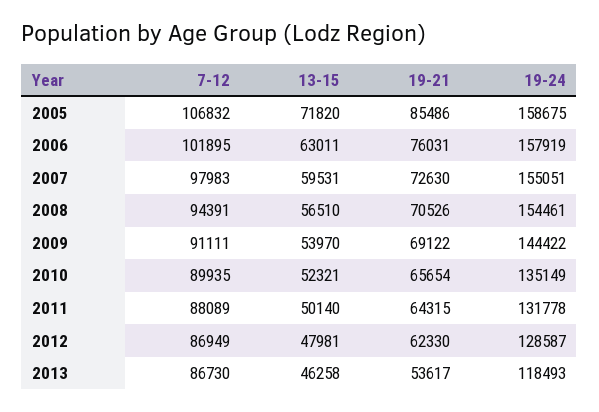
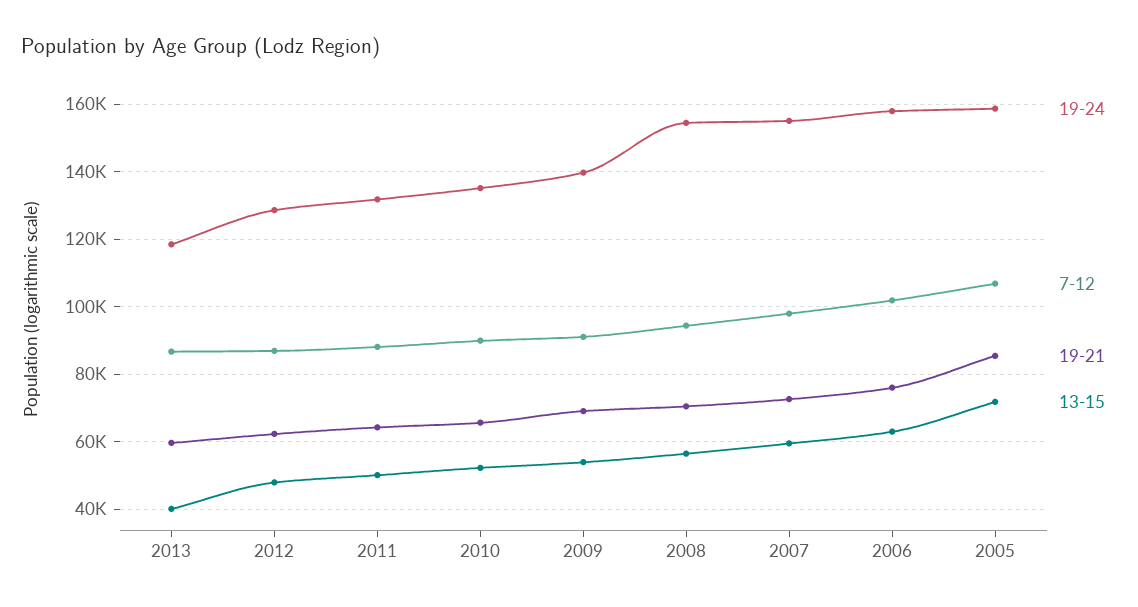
19-24, 2009: 144422 -> 140000
13-15, 2013: 46258 -> 40000
19-21, 2013: 53617 -> 60000

